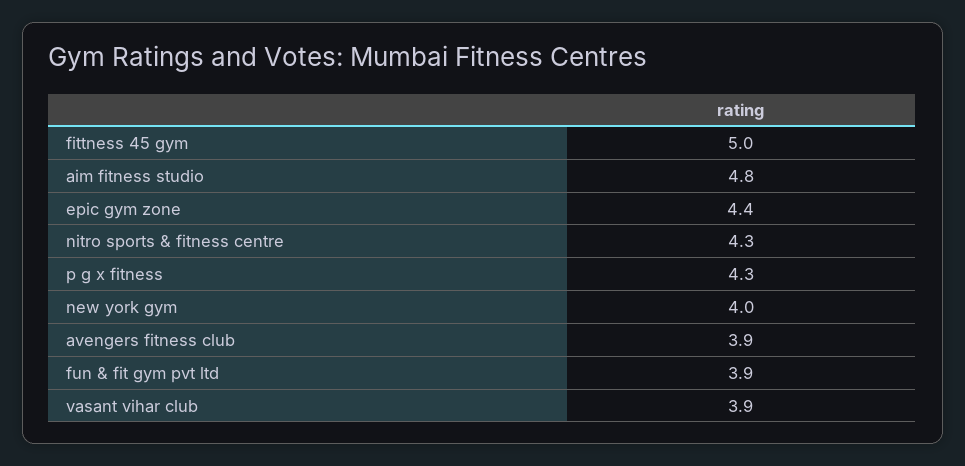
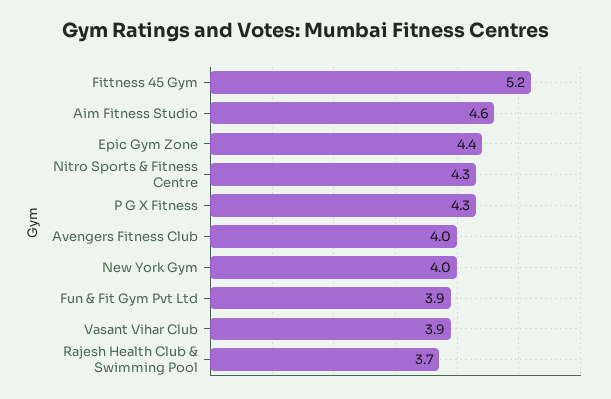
fittness 45 gym: 5 -> 5.2
aim fitness studio: 4.8 -> 4.6
avengers fitness club: 3.9 -> 4
Rajesh Health Club & Swimming Pool: none -> 3.7

